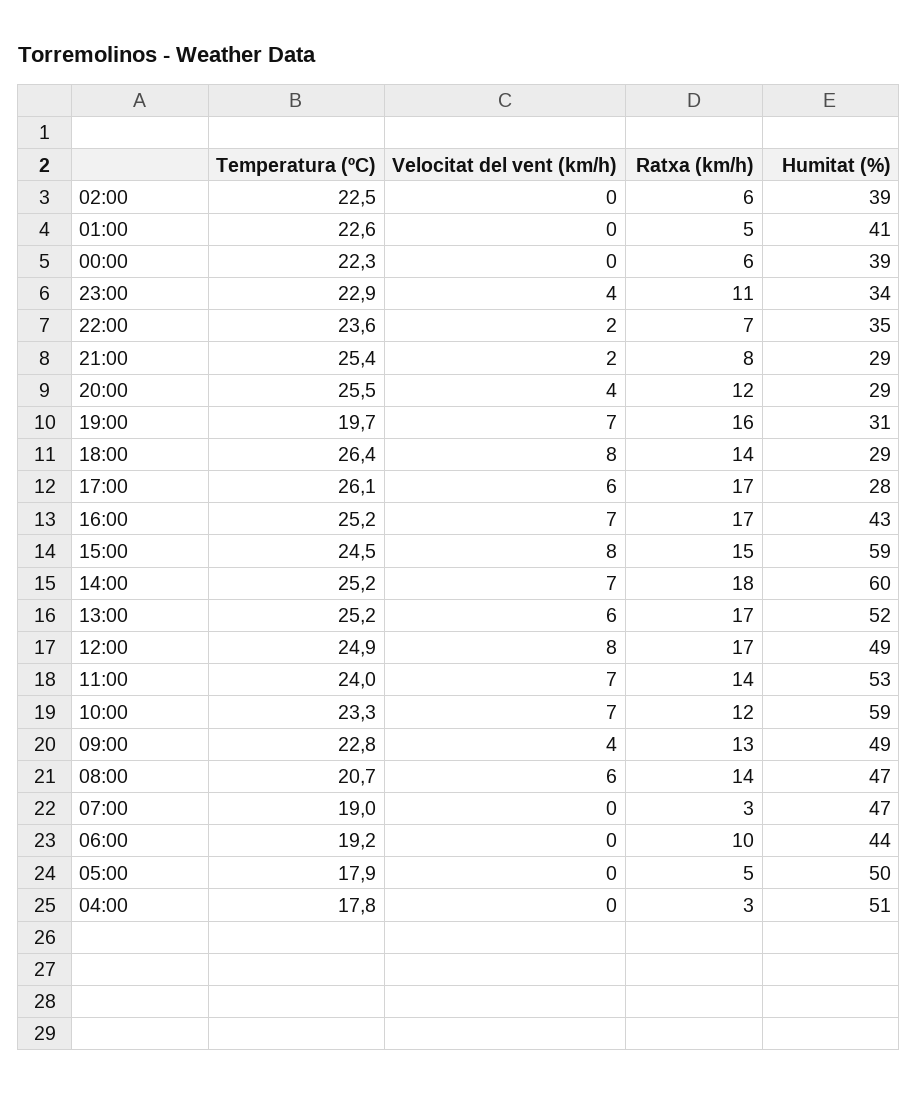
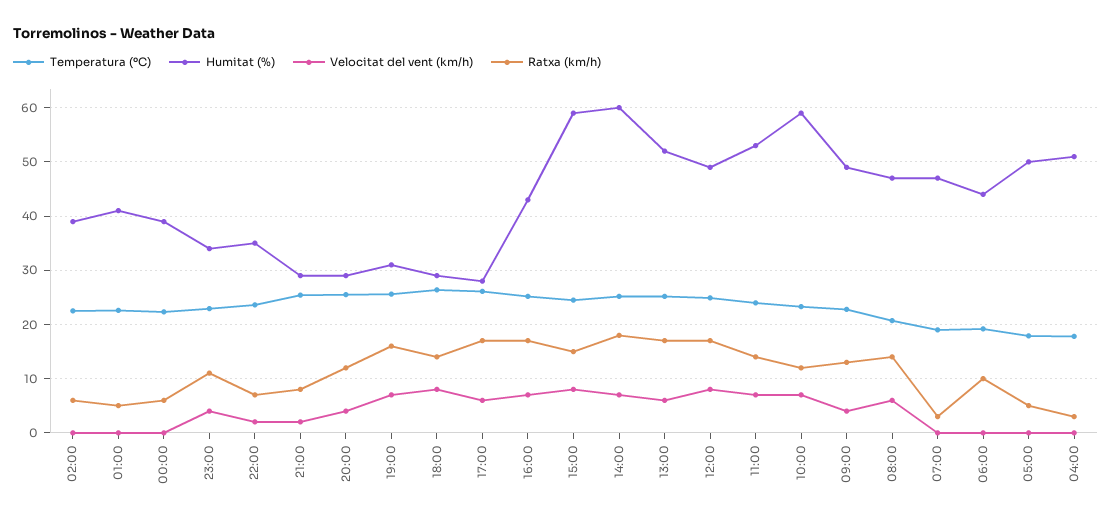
Temperatura (ºC), 19:00: 19.7 -> 26

